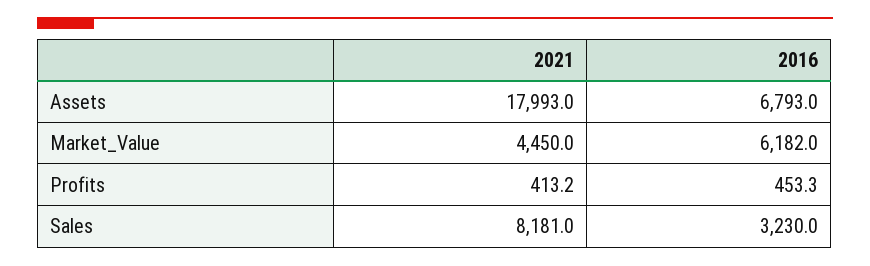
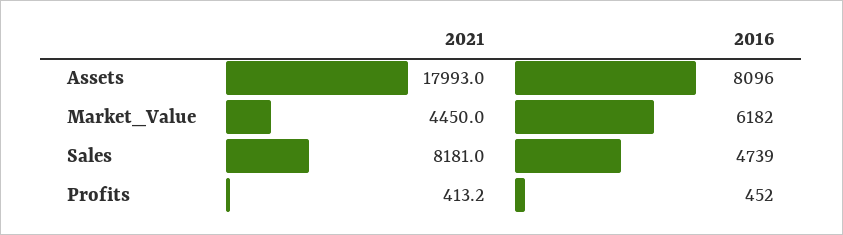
2016, Assets: 6793 -> 8096
2016, Profits: 453.3 -> 452
2016, Sales: 3230 -> 4739

